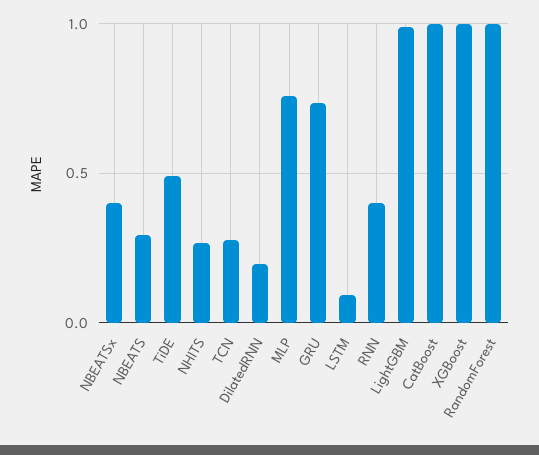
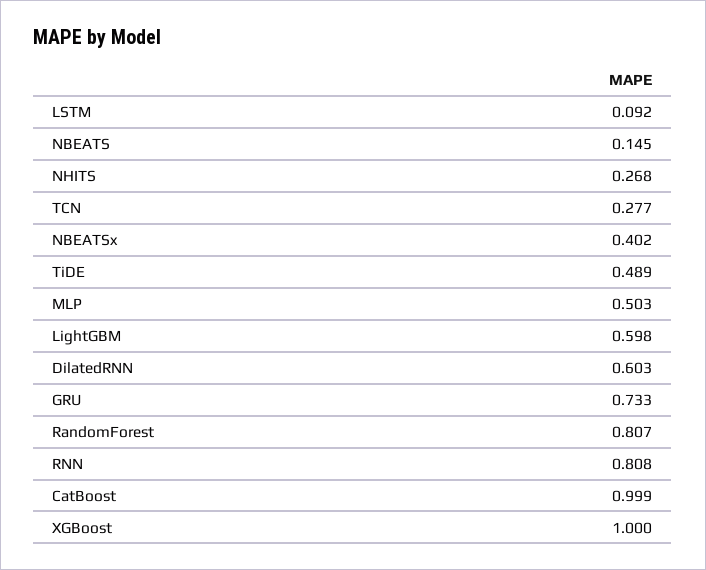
NBEATS: 0.3 -> 0.145
DilatedRNN: 0.2 -> 0.603
MLP: 0.75 -> 0.503
RNN: 0.4 -> 0.808
LightGBM: 1 -> 0.598
RandomForest: 1 -> 0.807

